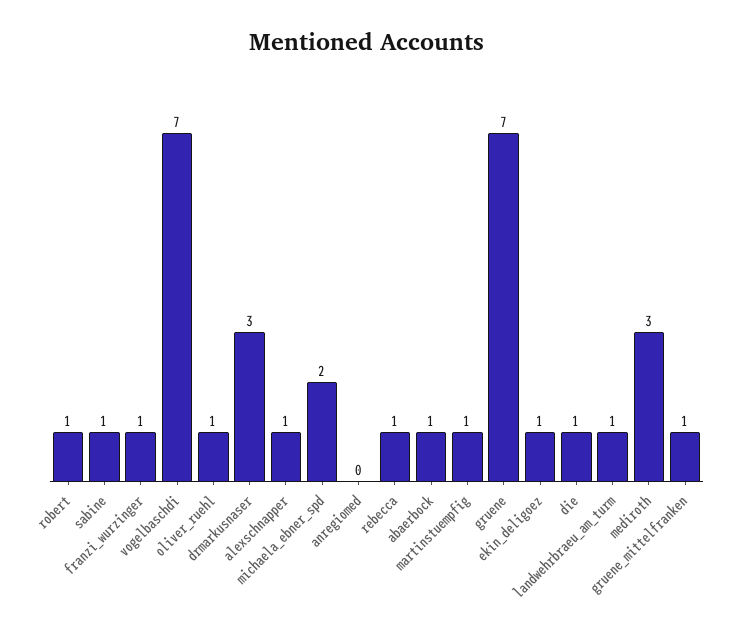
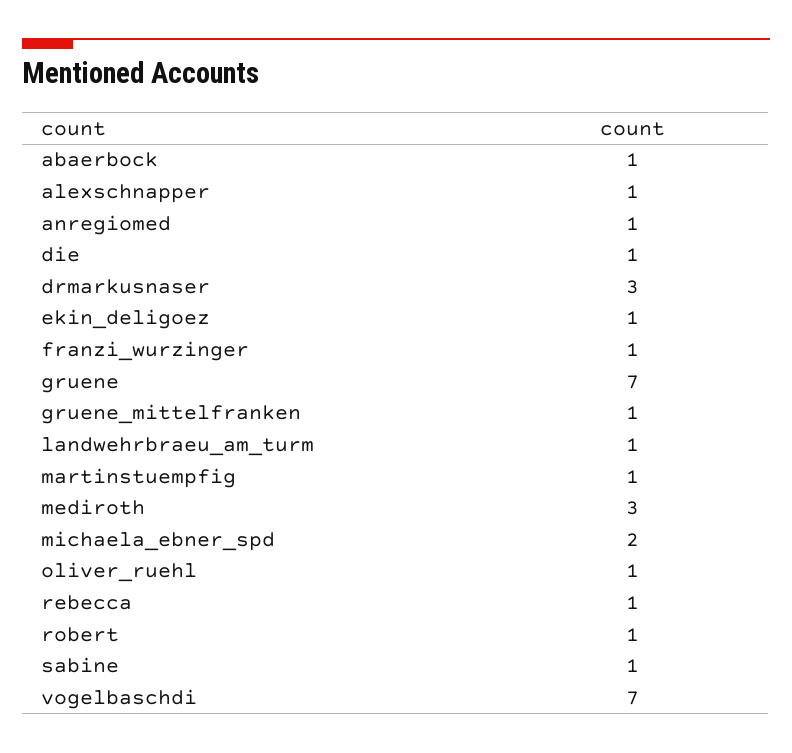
anregiomed: 0 -> 1

